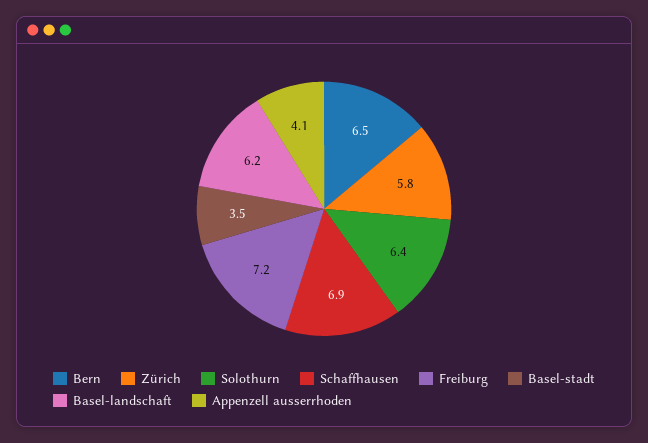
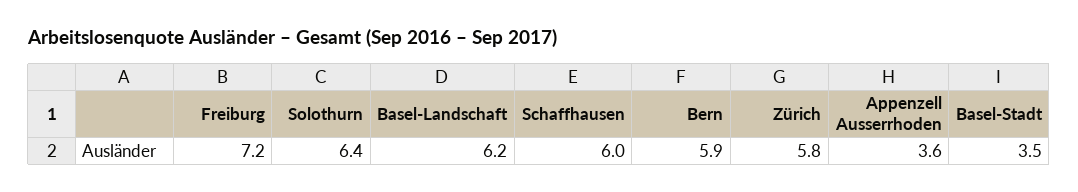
Bern: 6.5 -> 5.9
Schaffhausen: 6.9 -> 6
Appenzell ausserrhoden: 4.1 -> 3.6

